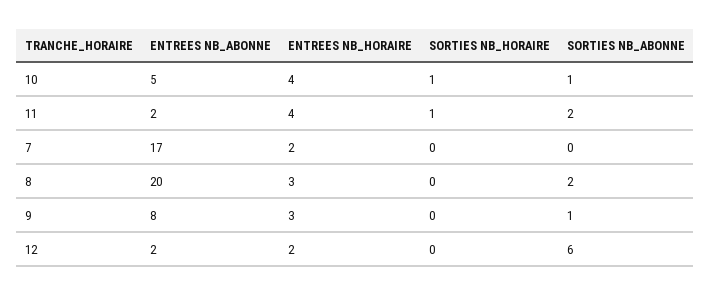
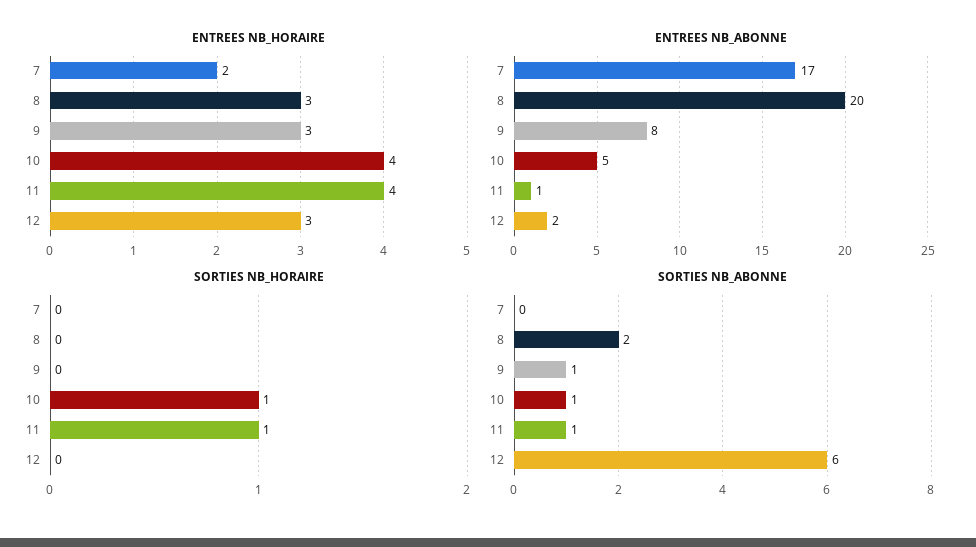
ENTREES NB_ABONNE, 11: 2 -> 1
SORTIES NB_ABONNE, 11: 2 -> 1
ENTREES NB_HORAIRE, 12: 2 -> 3

